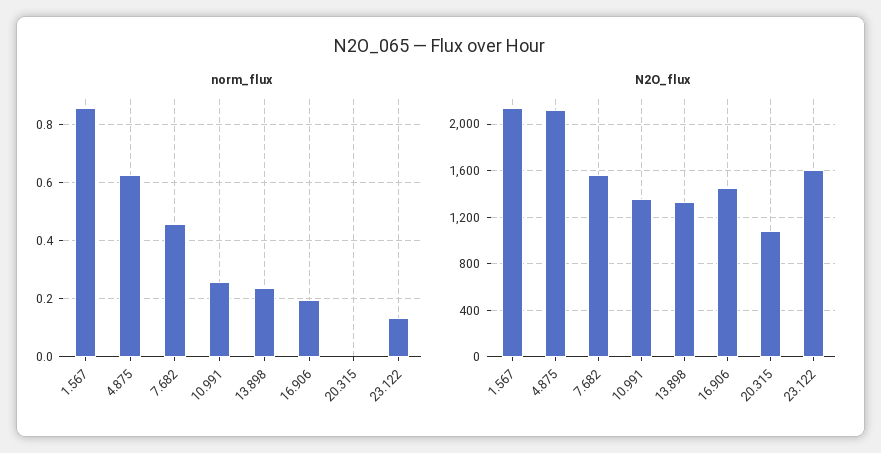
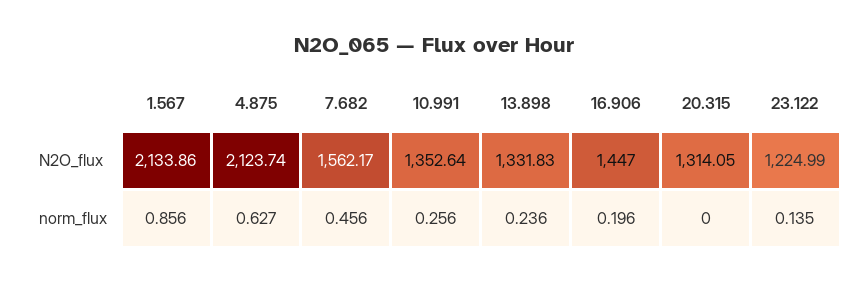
N2O_flux, 20.315: 1100 -> 1314.05
N2O_flux, 23.122: 1600 -> 1224.99

